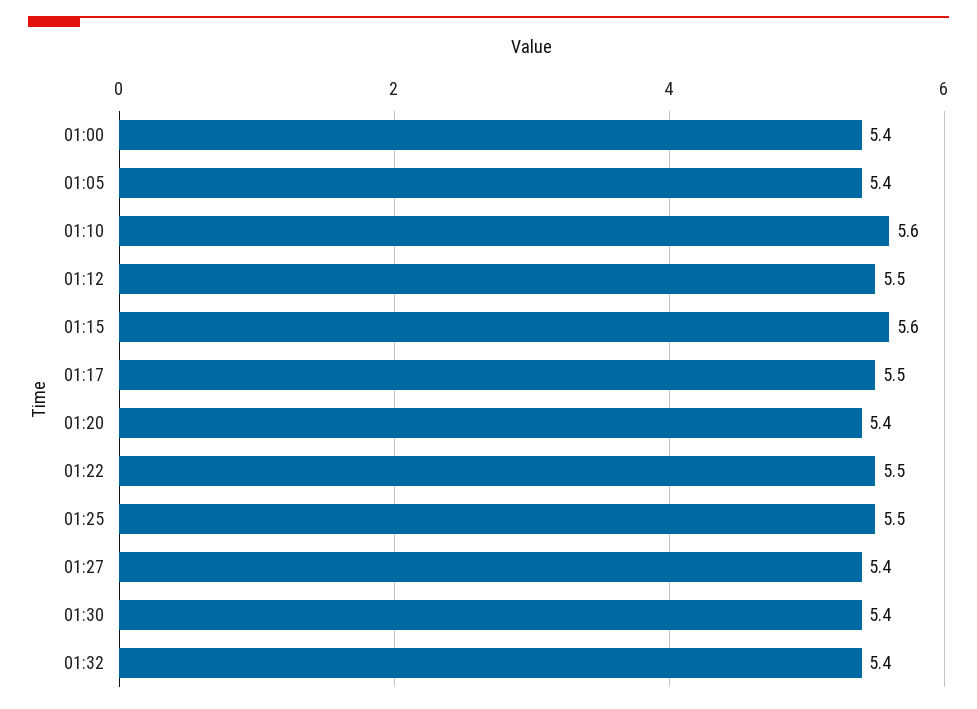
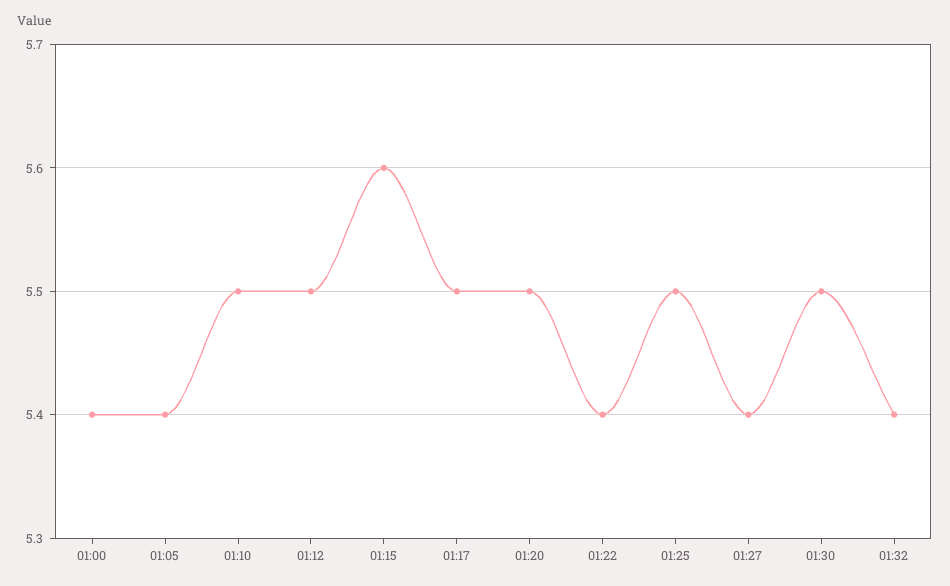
01:10: 5.6 -> 5.5
01:20: 5.4 -> 5.5
01:22: 5.5 -> 5.4
01:30: 5.4 -> 5.5

